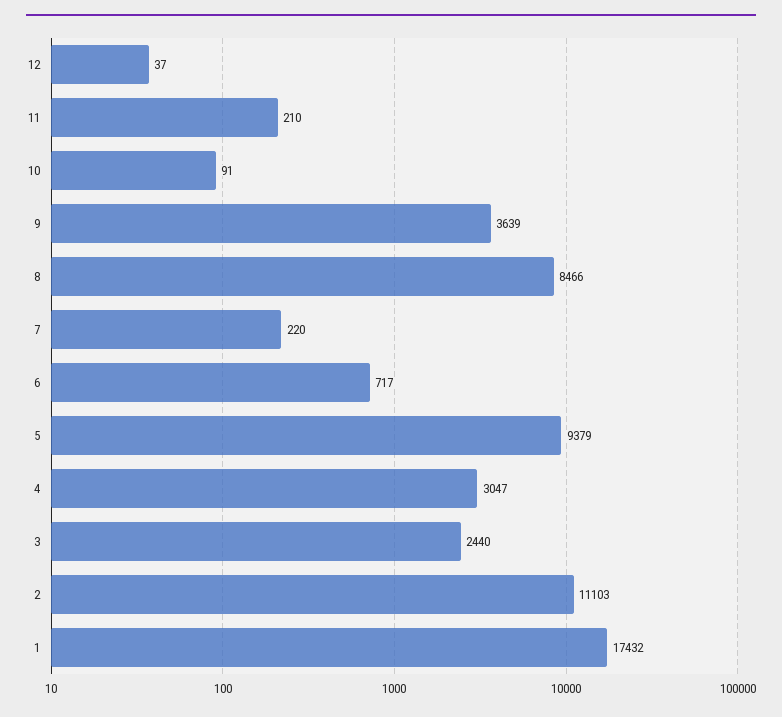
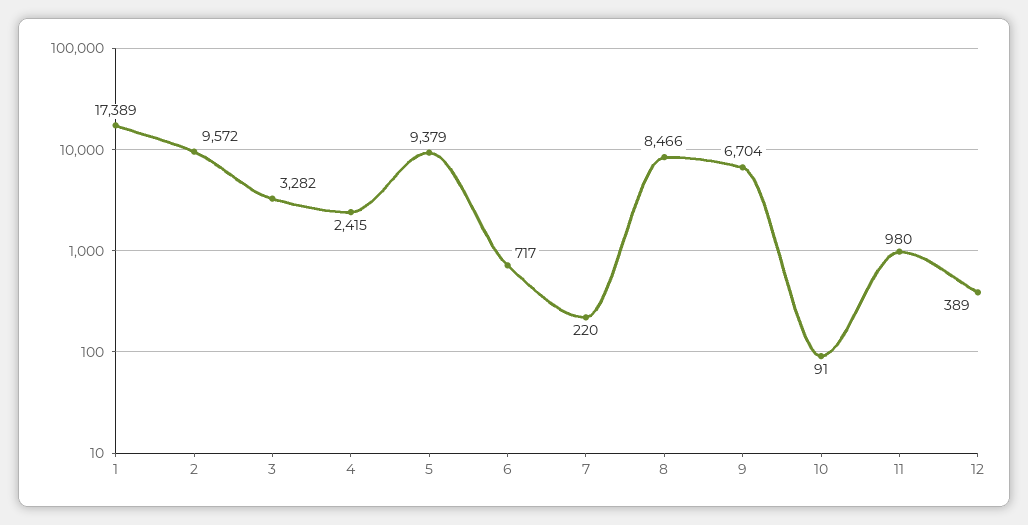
12: 37 -> 389
11: 210 -> 980
9: 3639 -> 6704
4: 3047 -> 2415
3: 2440 -> 3282
2: 11103 -> 9572
1: 17432 -> 17389

